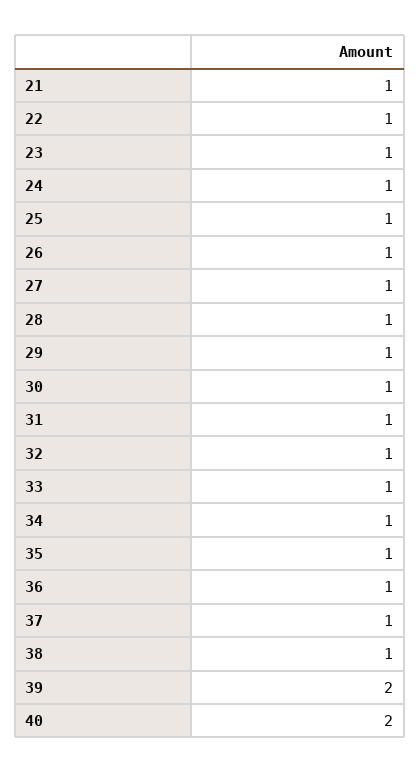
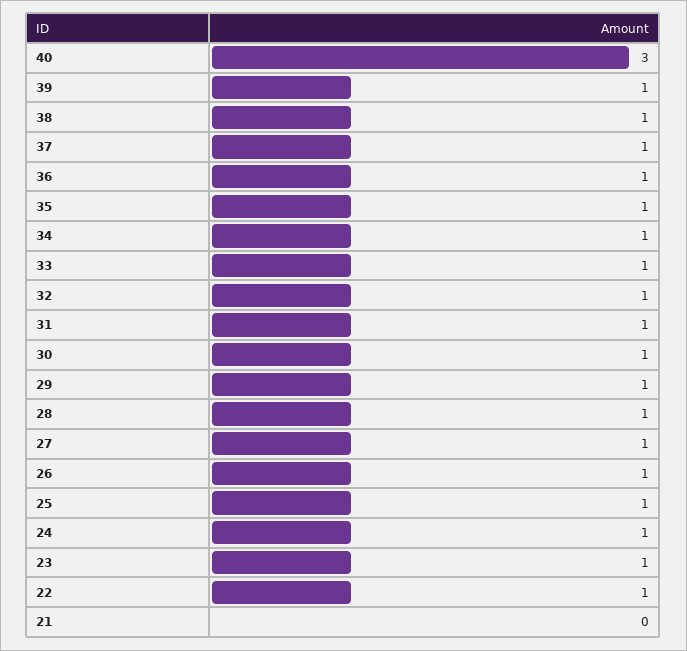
21: 1 -> 0
39: 2 -> 1
40: 2 -> 3

